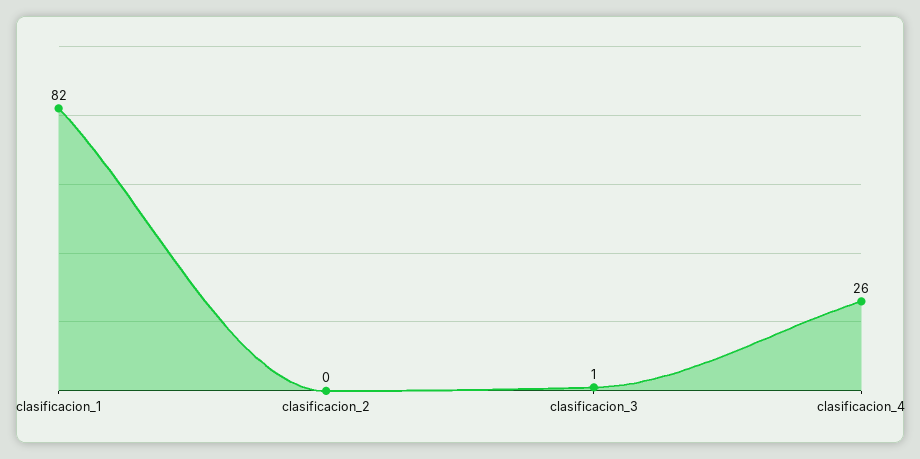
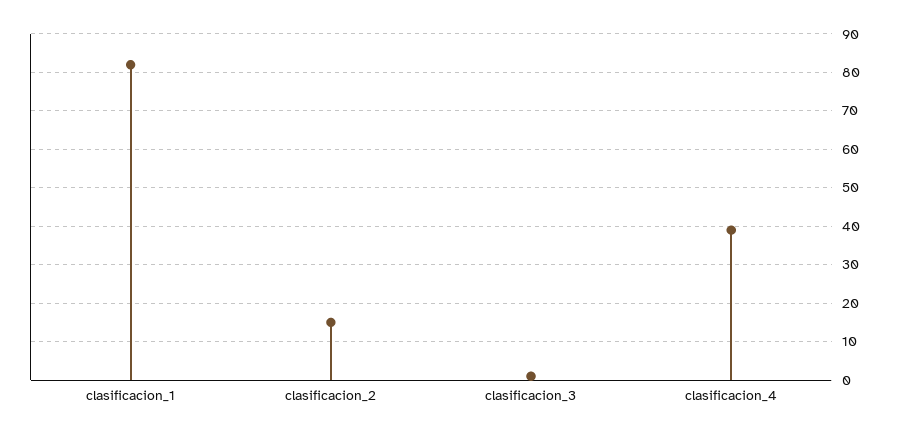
clasificacion_2: 0 -> 15
clasificacion_4: 26 -> 40

